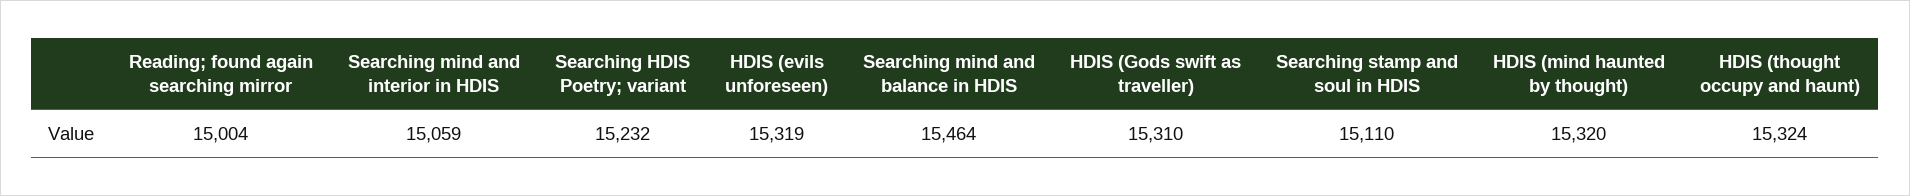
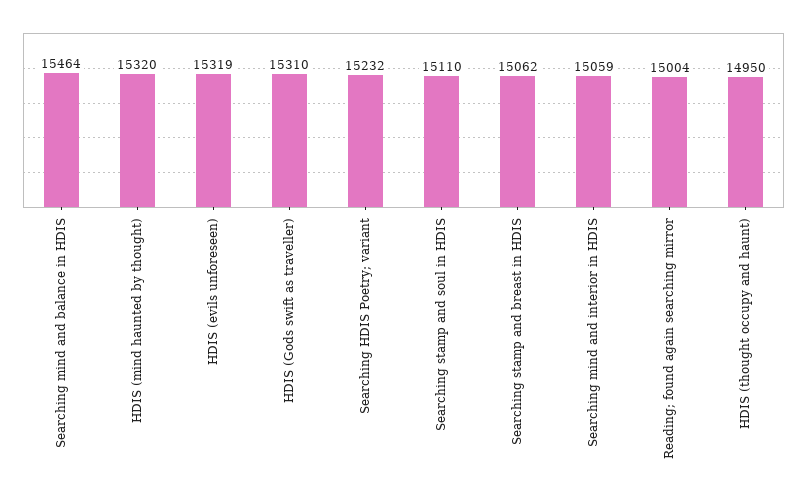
HDIS (thought occupy and haunt): 15324 -> 14950
Searching stamp and breast in HDIS: none -> 15062

